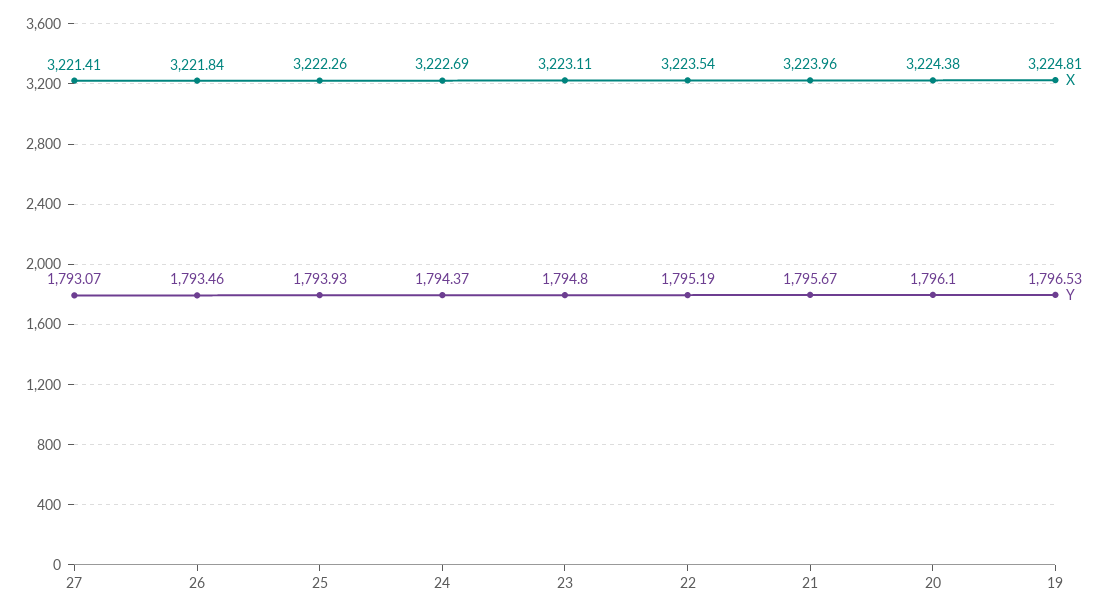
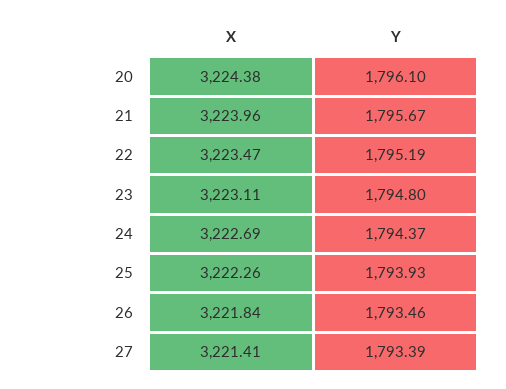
Y, 27: 1793.07 -> 1793.39
X, 22: 3223.54 -> 3223.47
X, 19: 3224.81 -> none
Y, 19: 1796.53 -> none

